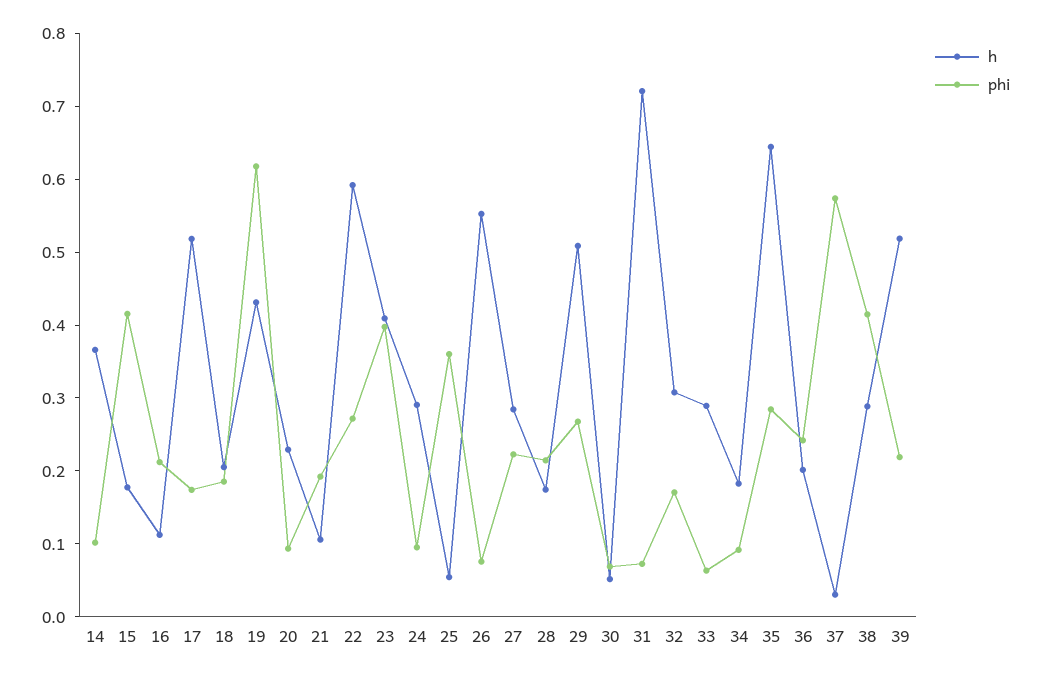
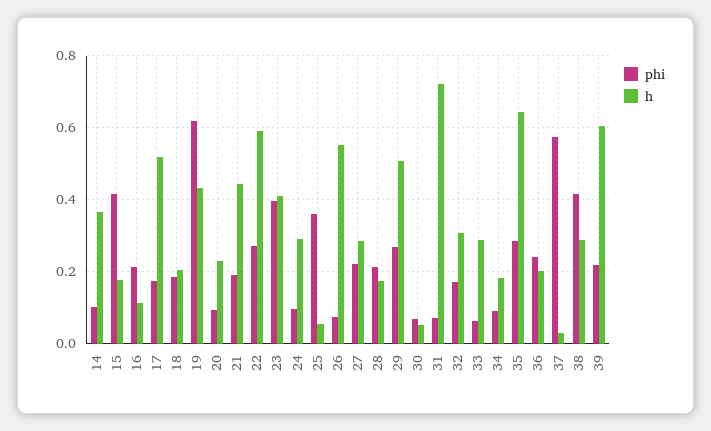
h, 21: 0.1 -> 0.44
h, 39: 0.52 -> 0.6

